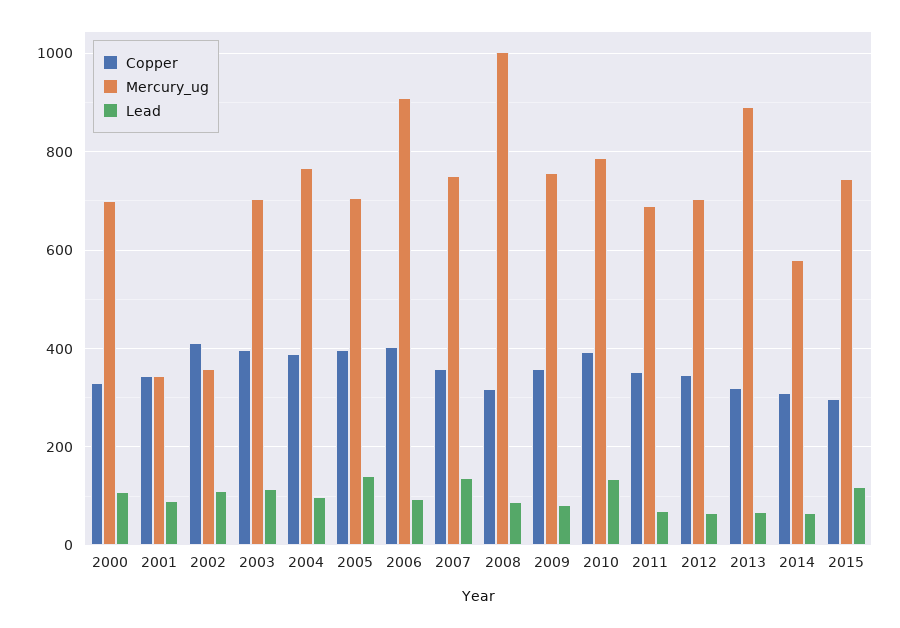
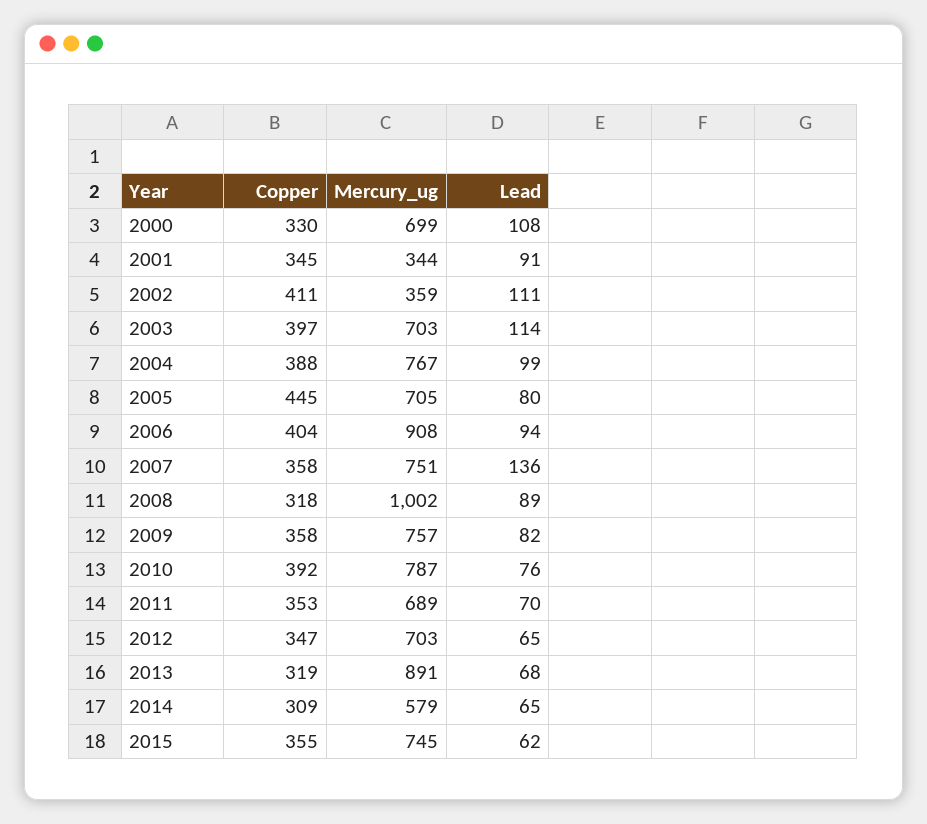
Copper, 2005: 400 -> 445
Lead, 2005: 140 -> 80
Lead, 2010: 140 -> 76
Copper, 2015: 300 -> 355
Lead, 2015: 120 -> 62

